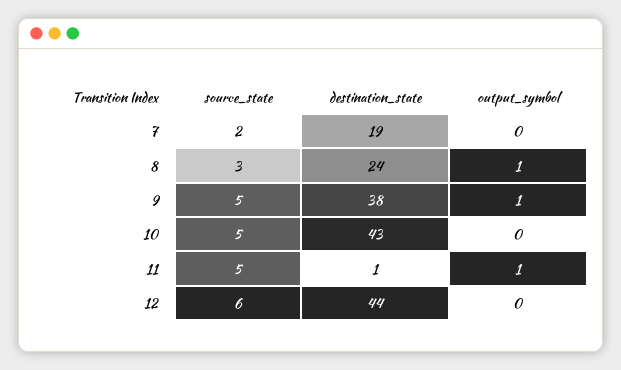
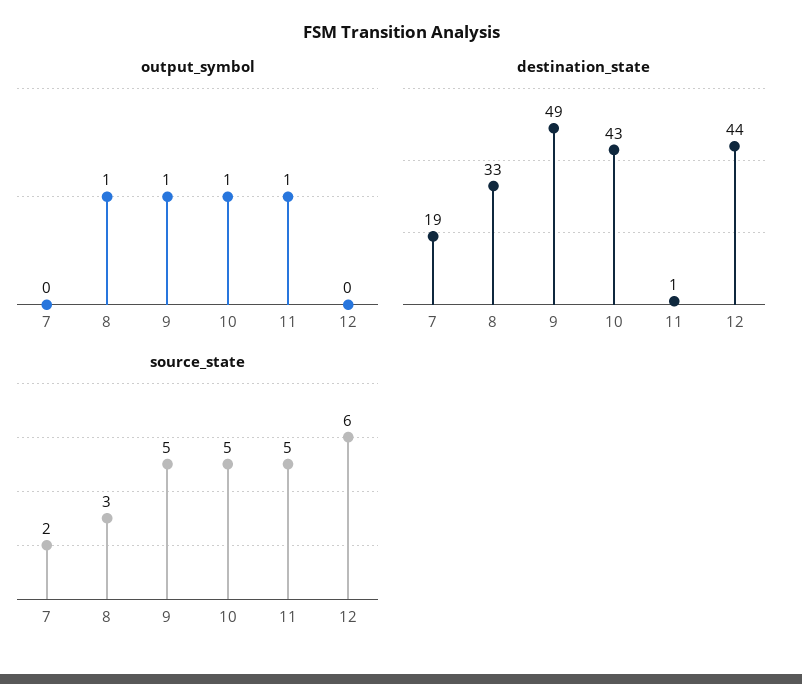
destination_state, 8: 24 -> 33
destination_state, 9: 38 -> 49
output_symbol, 10: 0 -> 1

